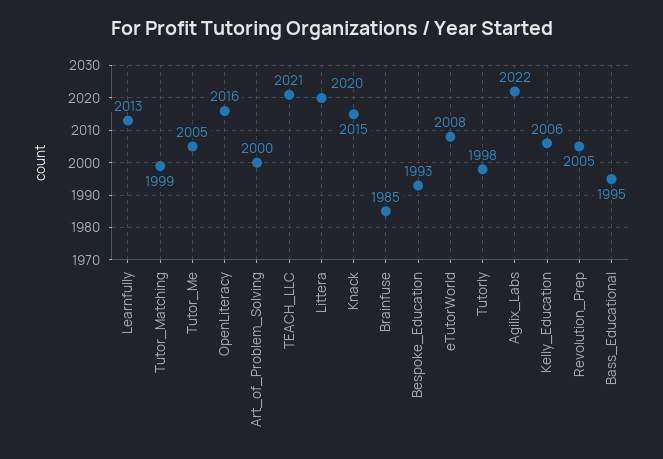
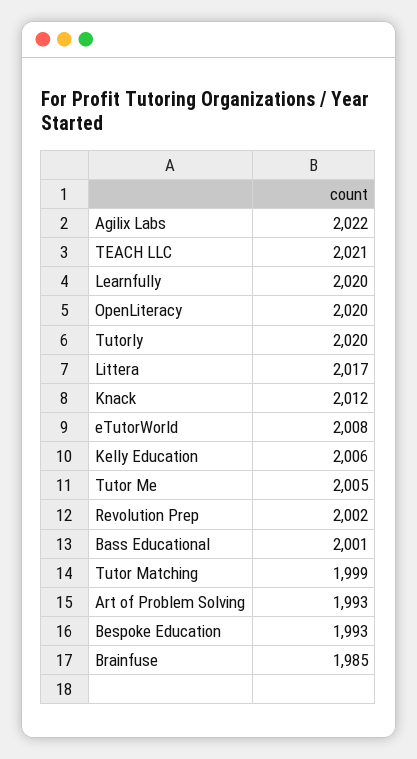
Learnfully: 2013 -> 2020
OpenLiteracy: 2016 -> 2020
Art_of_Problem_Solving: 2000 -> 1993
Littera: 2020 -> 2017
Knack: 2015 -> 2012
Tutorly: 1998 -> 2020
Revolution_Prep: 2005 -> 2002
Bass_Educational: 1995 -> 2001

